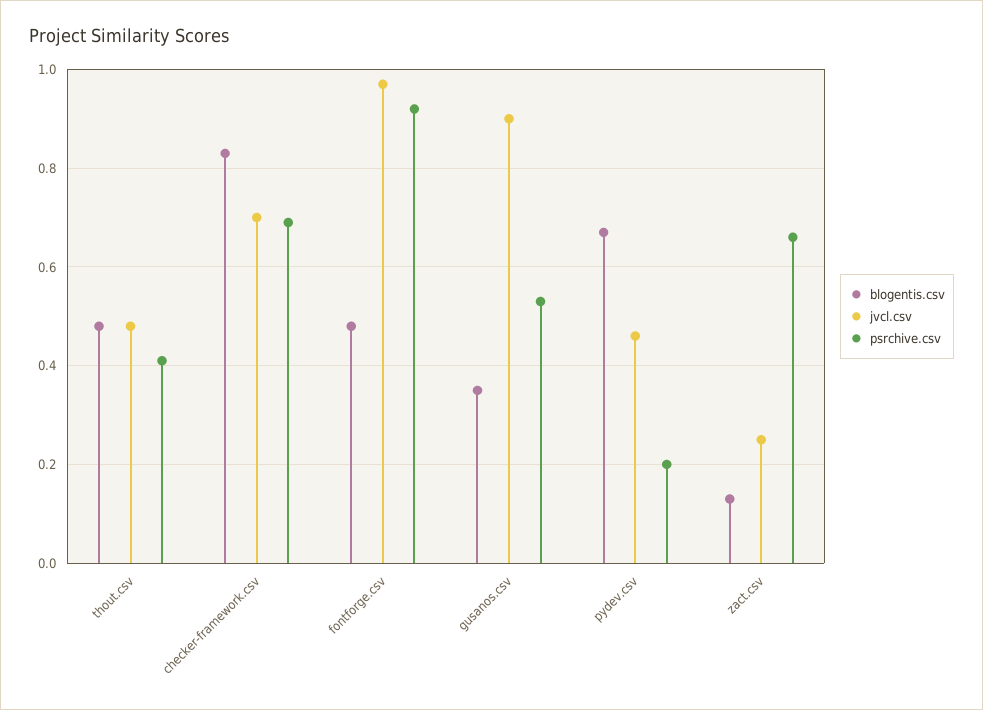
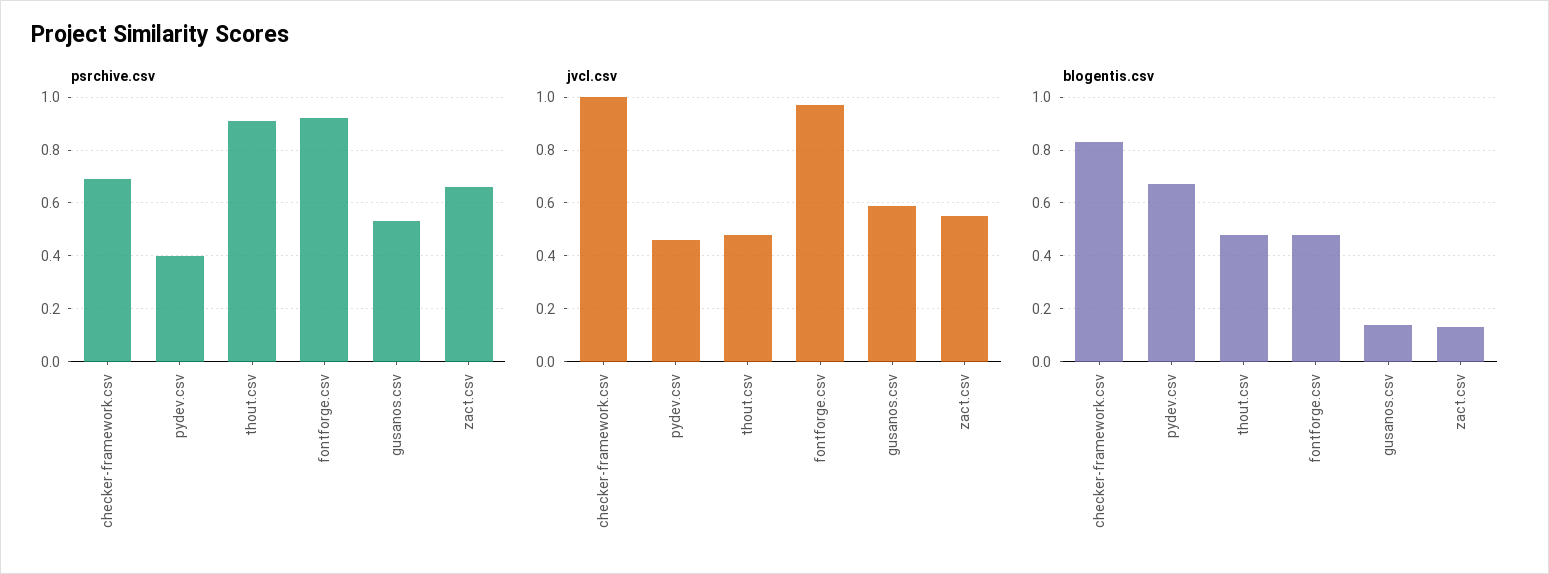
psrchive.csv, thout.csv: 0.4 -> 0.9
jvcl.csv, checker-framework.csv: 0.7 -> 1
blogentis.csv, gusanos.csv: 0.35 -> 0.15
jvcl.csv, gusanos.csv: 0.9 -> 0.6
psrchive.csv, pydev.csv: 0.2 -> 0.4
jvcl.csv, zact.csv: 0.25 -> 0.55

